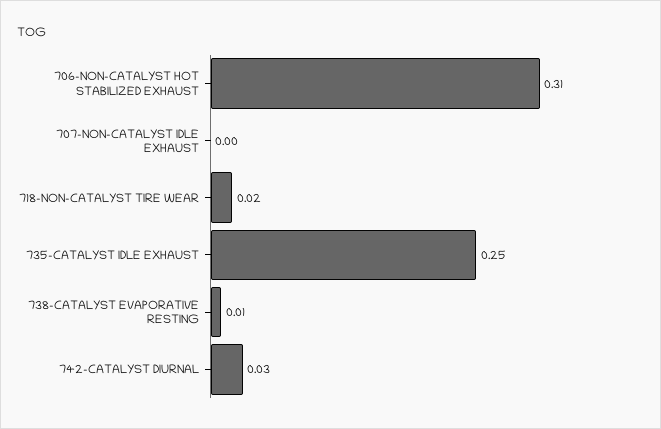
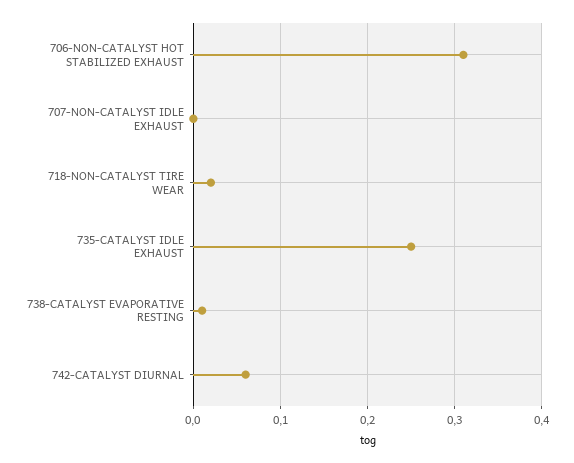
742-CATALYST DIURNAL: 0.03 -> 0.06

